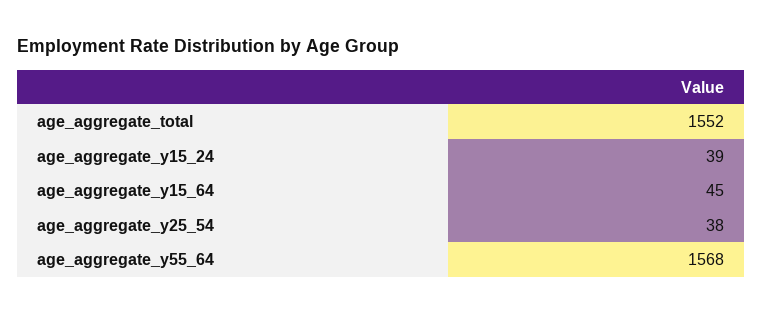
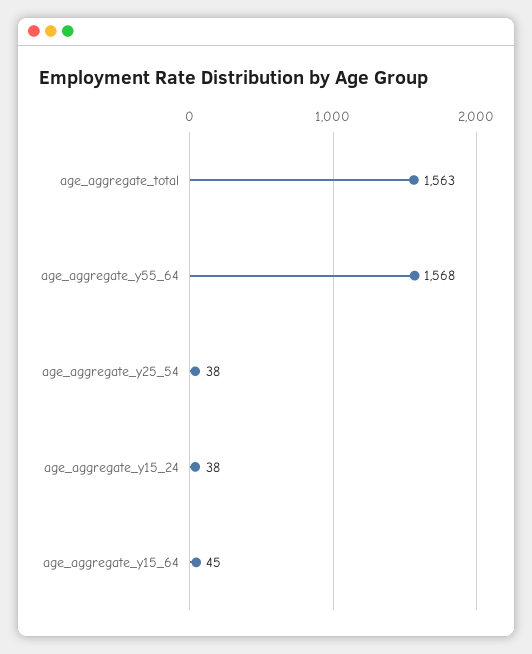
age_aggregate_total: 1552 -> 1563
age_aggregate_y15_24: 39 -> 38

